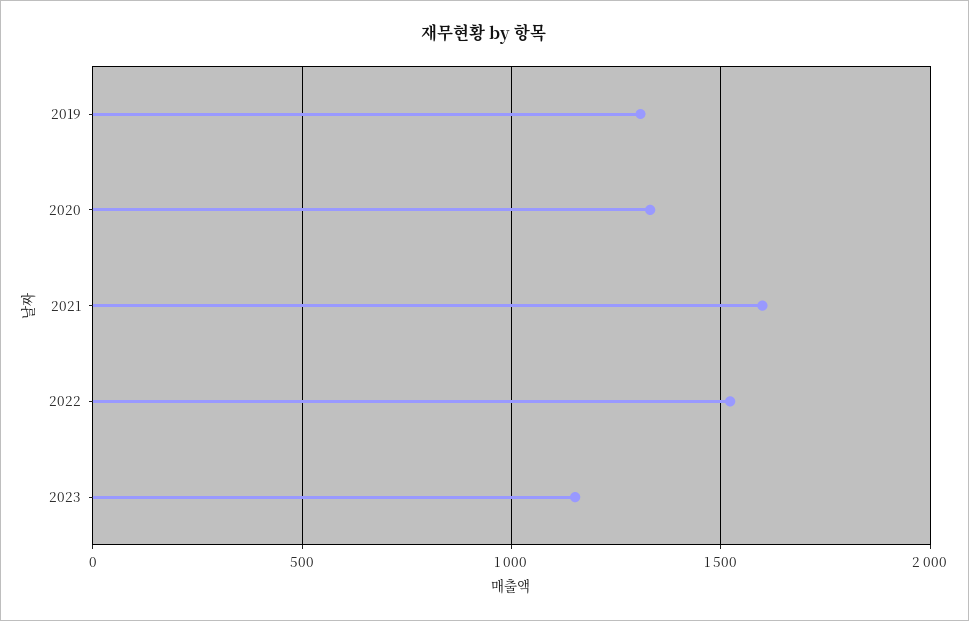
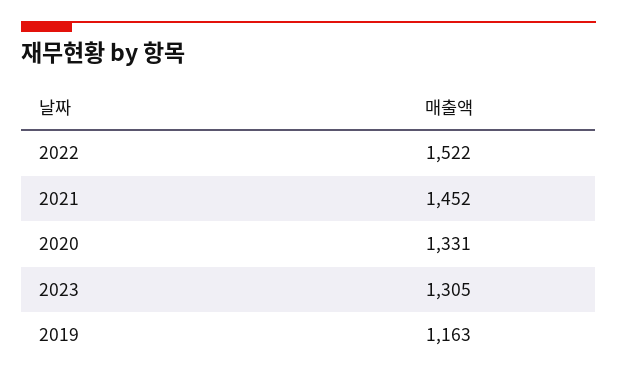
2019: 1300 -> 1163
2021: 1600 -> 1452
2023: 1150 -> 1305

